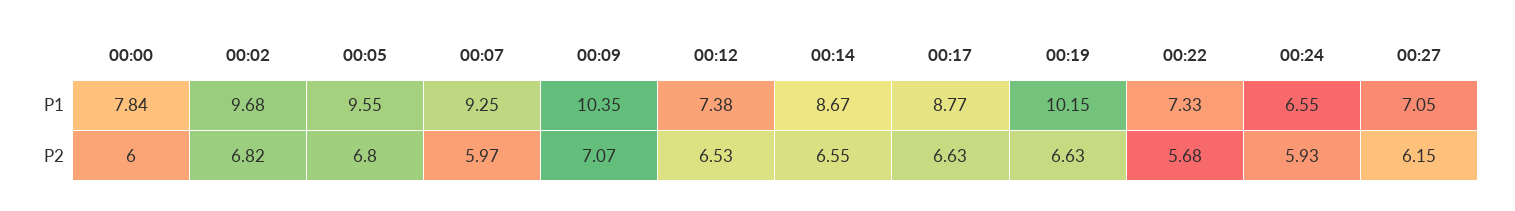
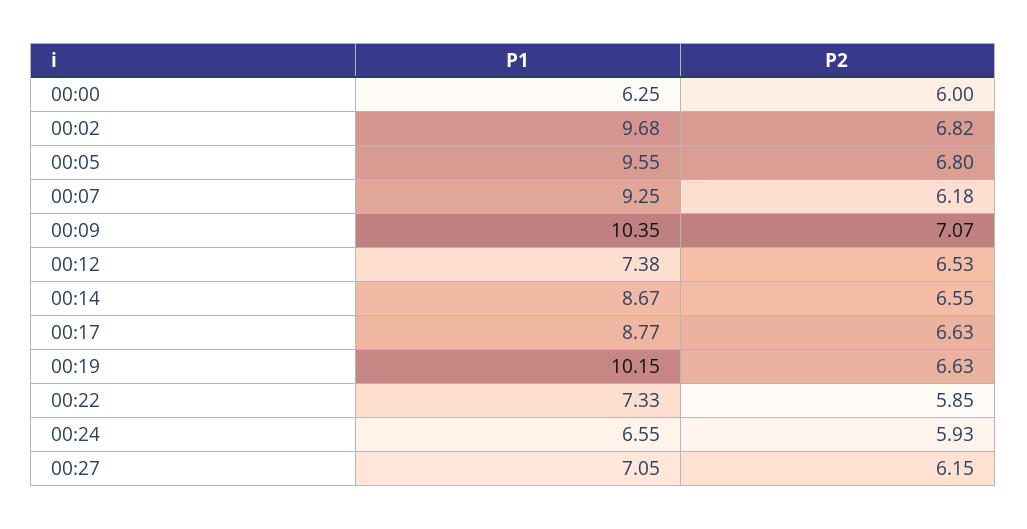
00:00, P1: 7.84 -> 6.25
00:07, P2: 5.97 -> 6.18
00:22, P2: 5.68 -> 5.85

